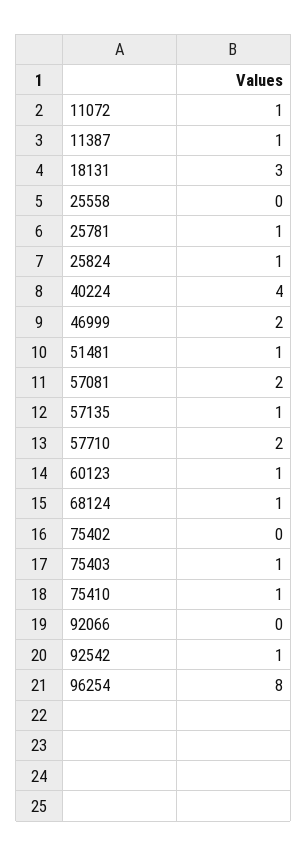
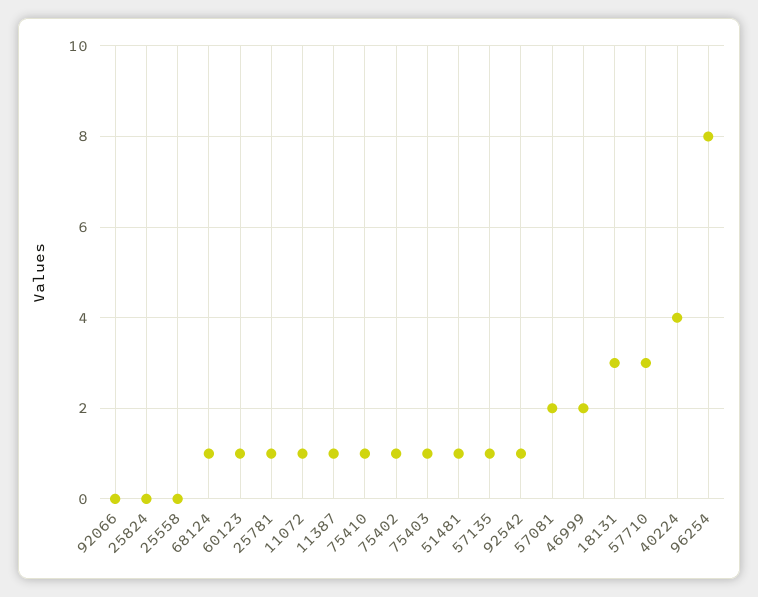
25824: 1 -> 0
57710: 2 -> 3
75402: 0 -> 1

